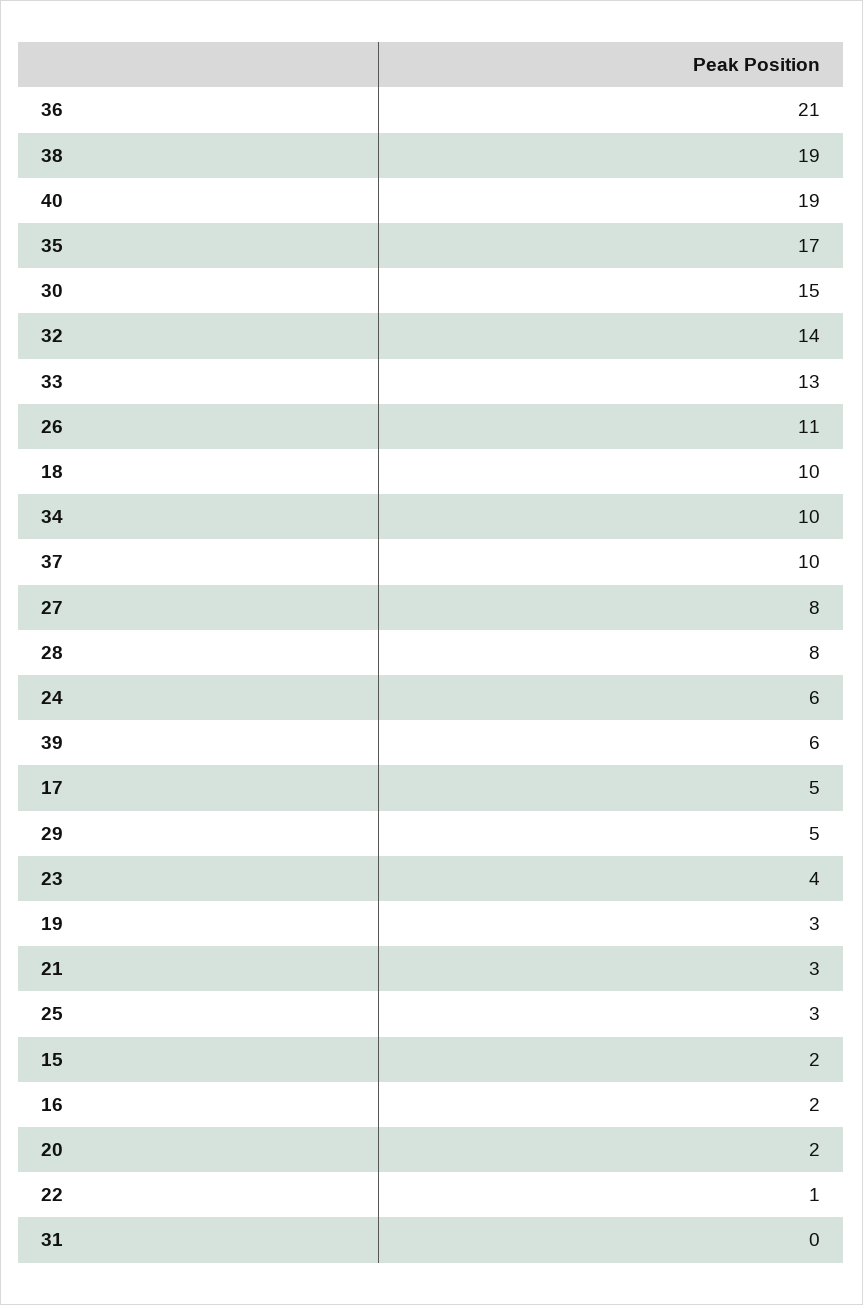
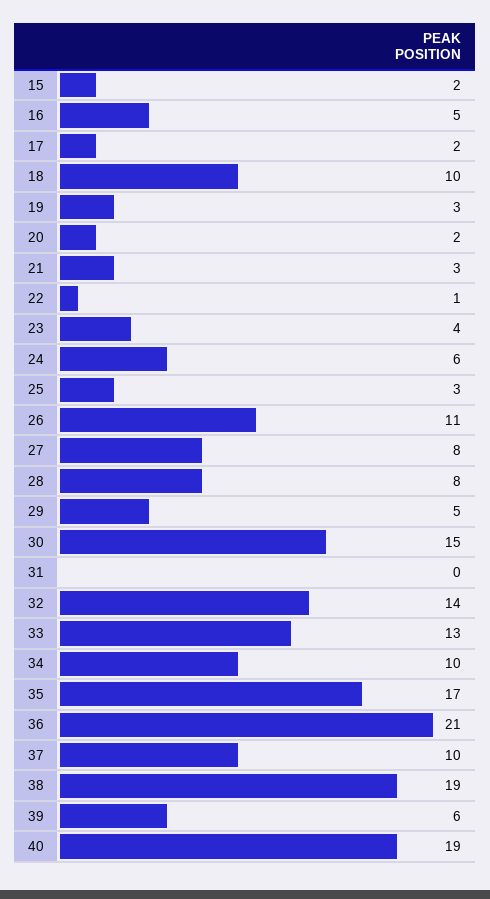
17: 5 -> 2
16: 2 -> 5

